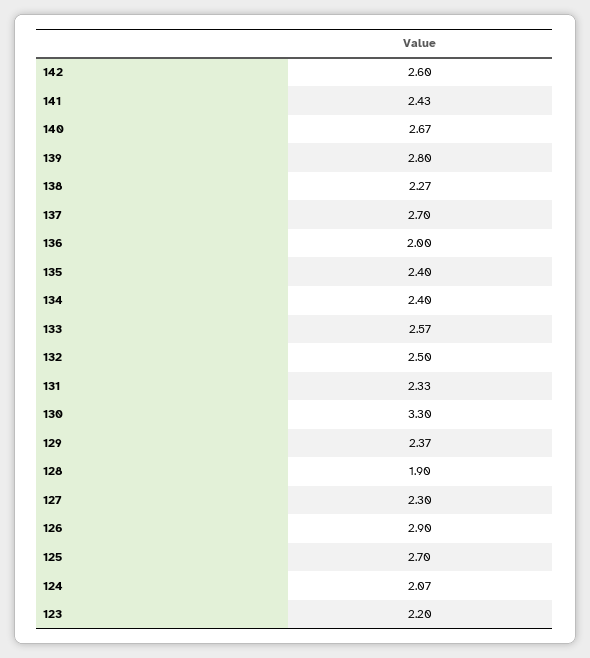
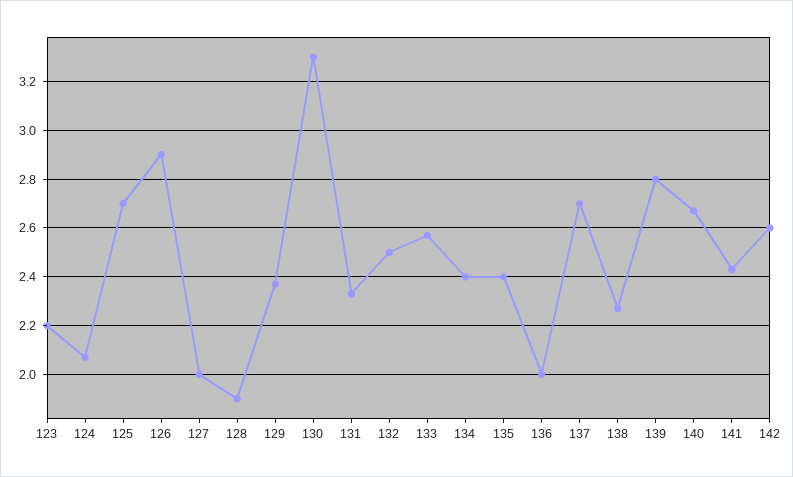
127: 2.3 -> 2

